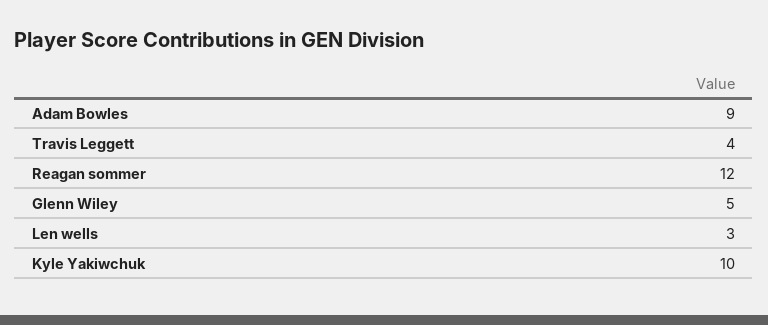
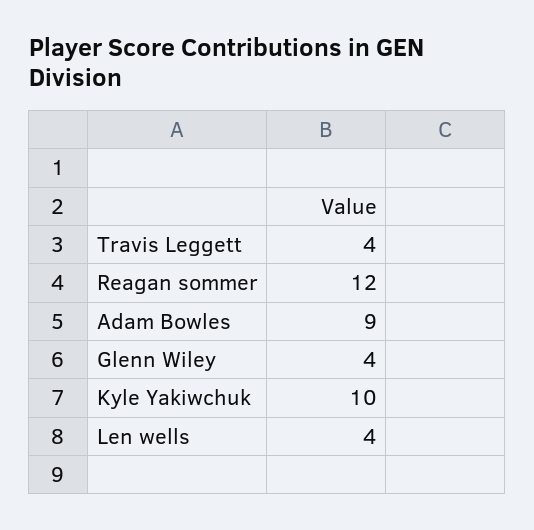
Glenn Wiley: 5 -> 4
Len wells: 3 -> 4

